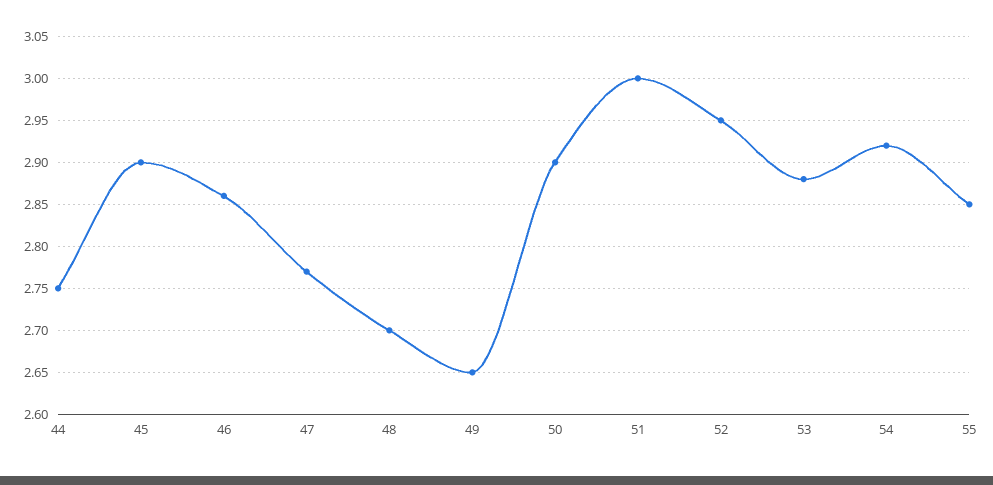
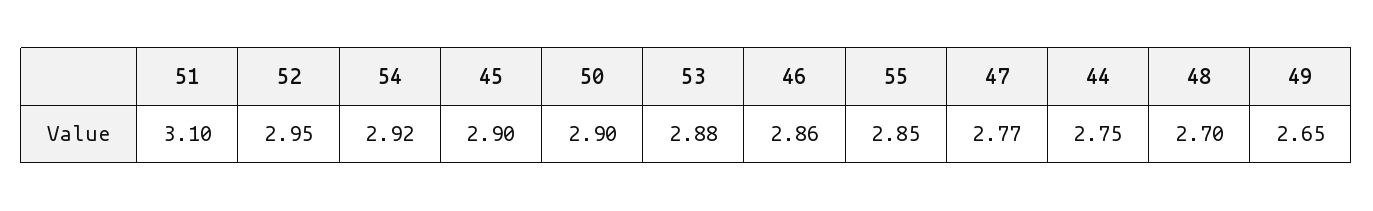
51: 3 -> 3.1

